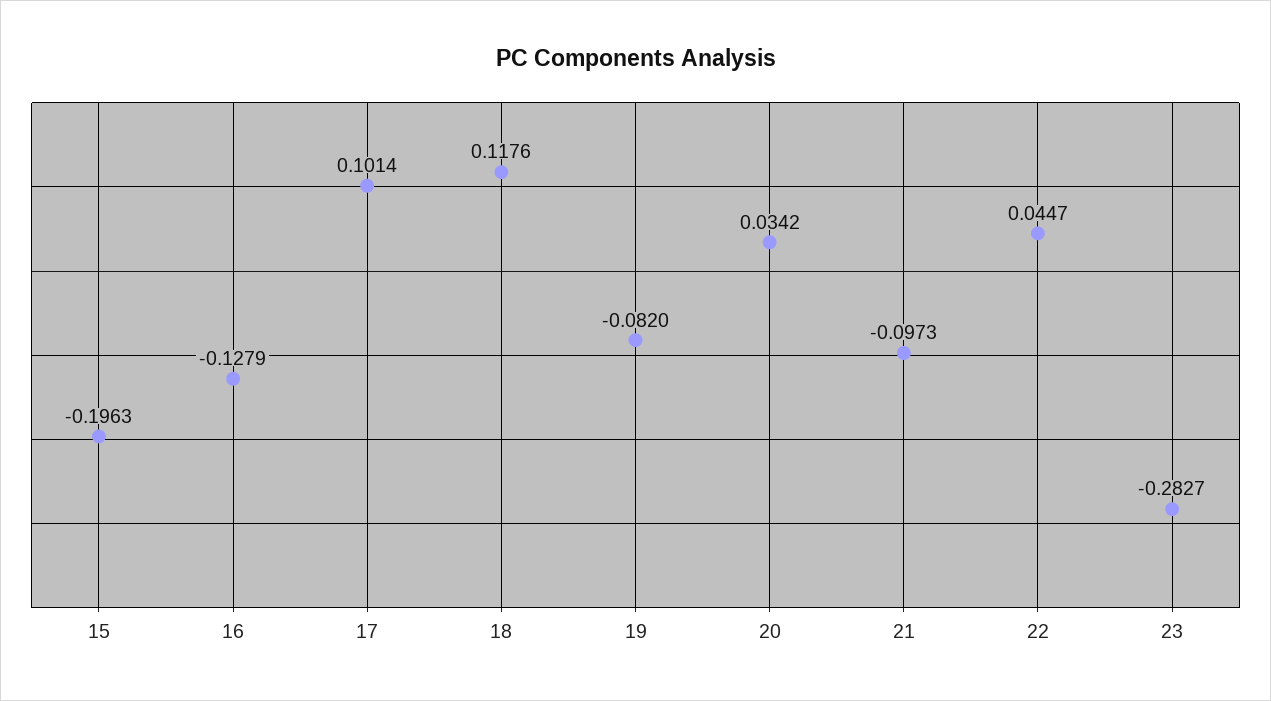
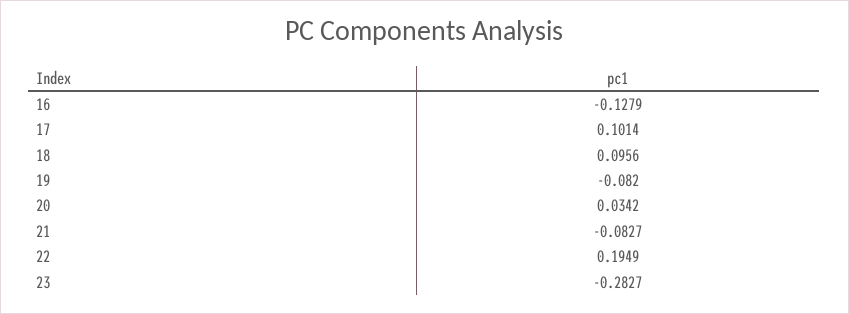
15: -0.1963 -> none
18: 0.1176 -> 0.0956
21: -0.0973 -> -0.0827
22: 0.0447 -> 0.1949

